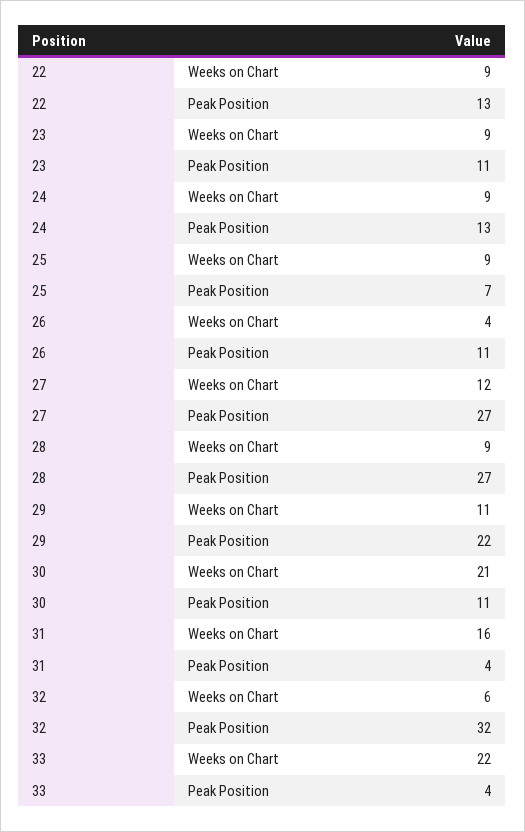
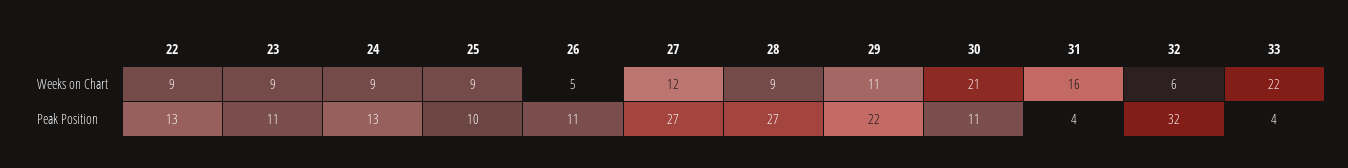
25, Peak Position: 7 -> 10
26, Weeks on Chart: 4 -> 5

